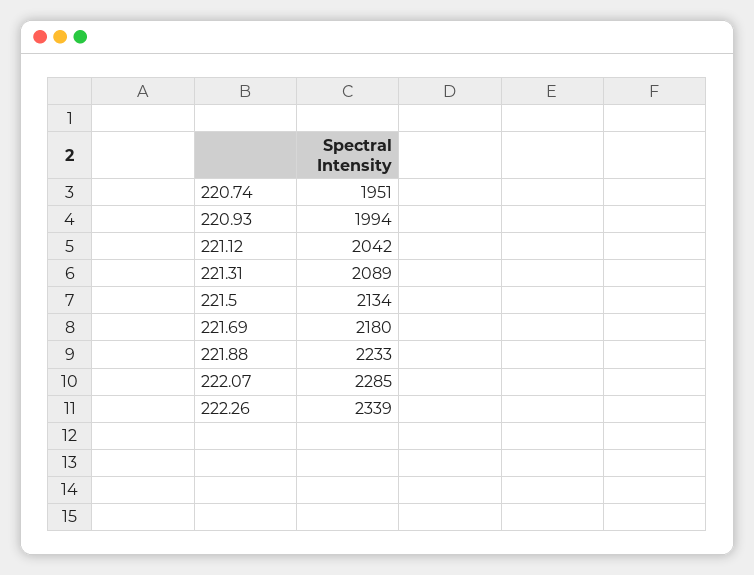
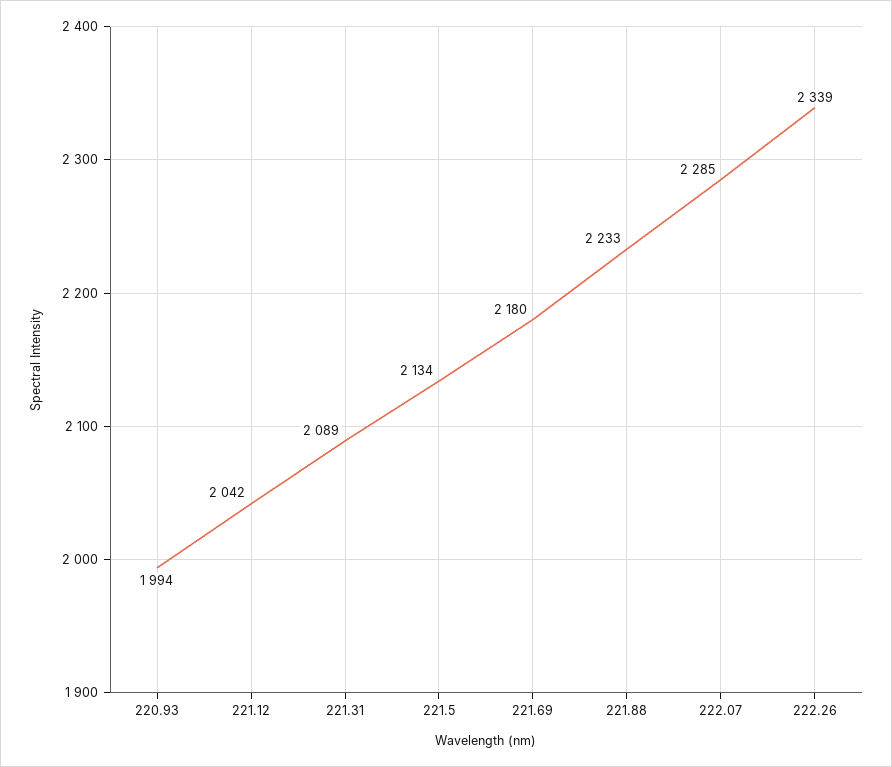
220.74: 1951 -> none

